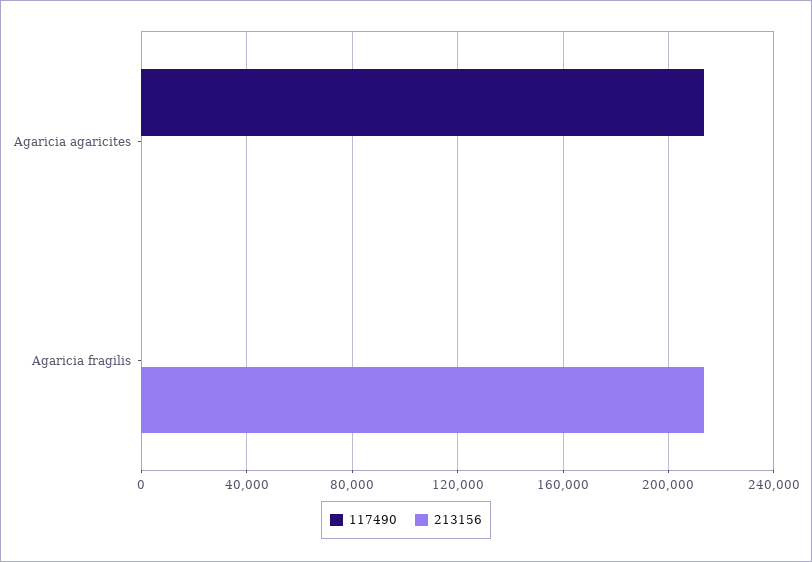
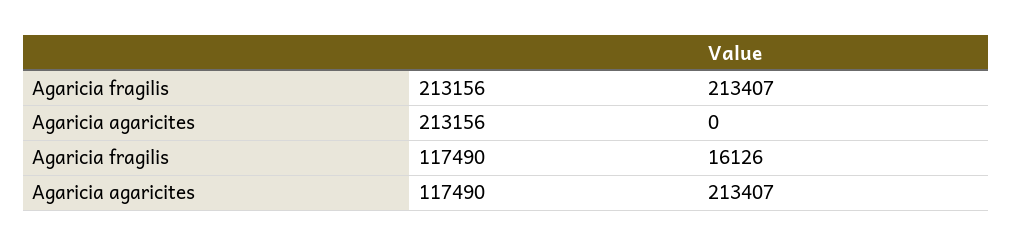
117490, Agaricia fragilis: 0 -> 16126

